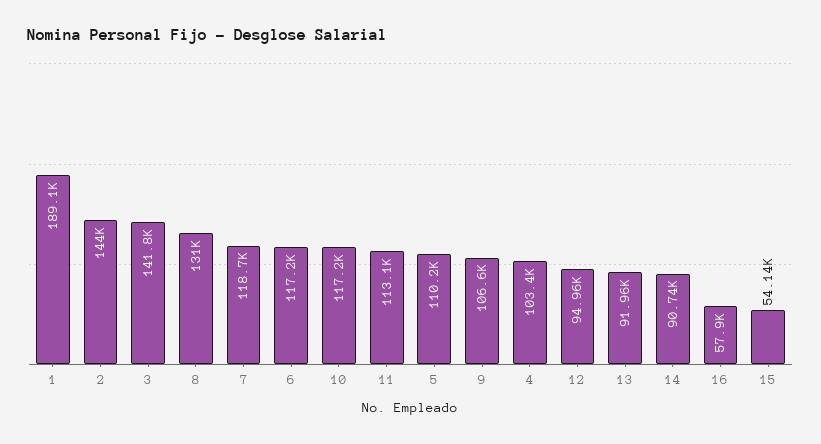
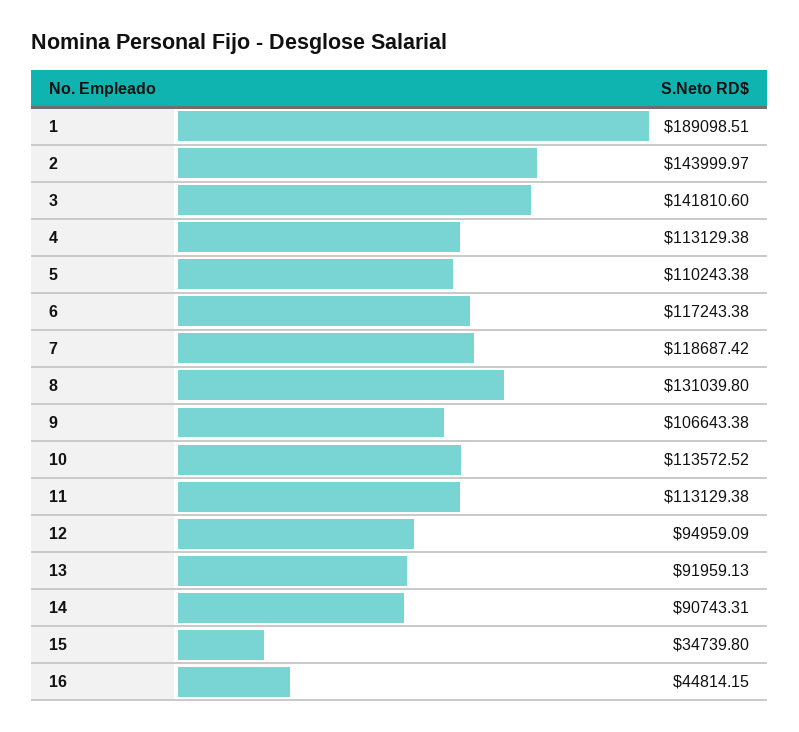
10: 117200 -> 113572.52
4: 103400 -> 113129.38
16: 57900 -> 44814.15
15: 54140 -> 34739.8

